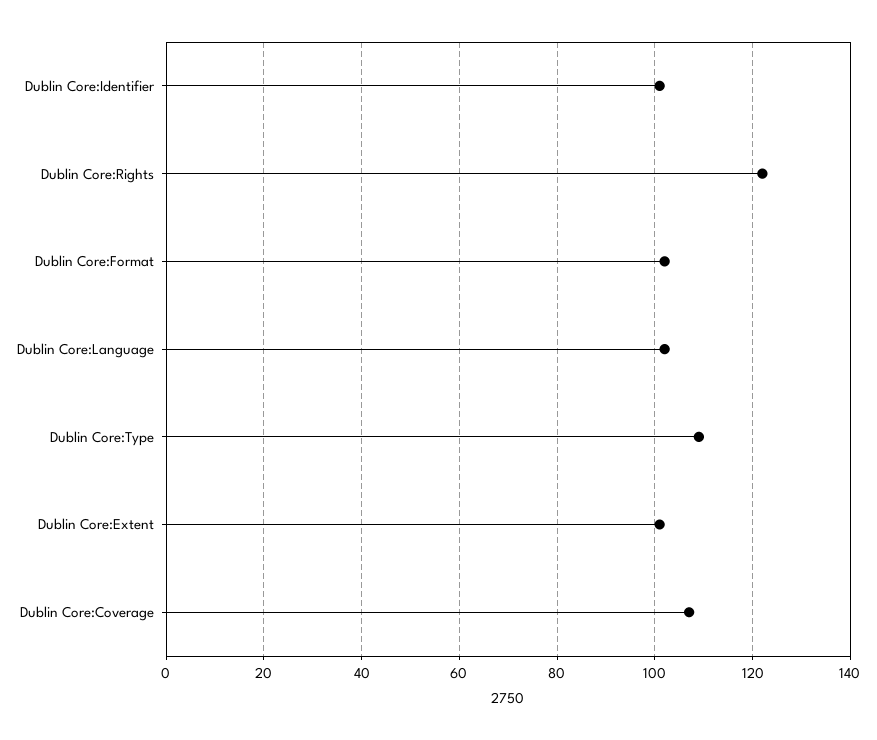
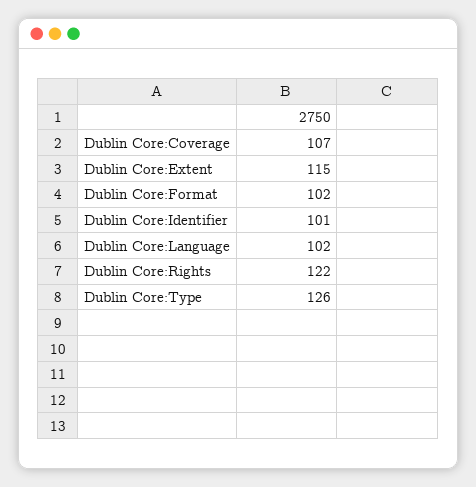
Dublin Core:Type: 110 -> 126
Dublin Core:Extent: 100 -> 115

